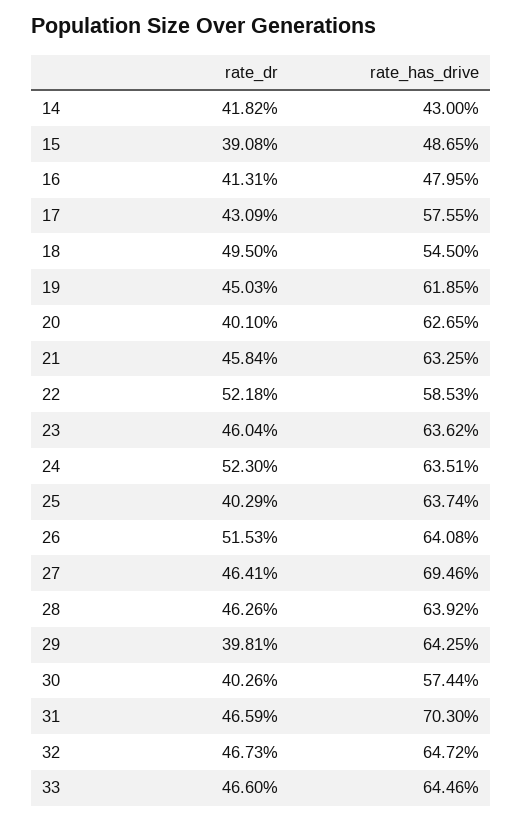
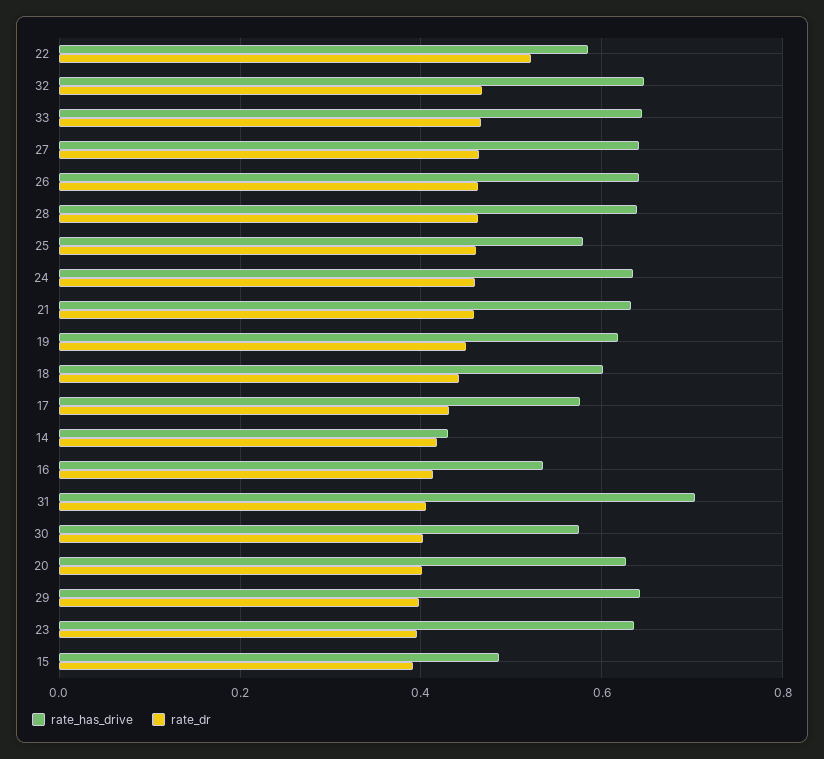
rate_has_drive, 16: 0.4795 -> 0.54
rate_dr, 18: 0.495 -> 0.44
rate_has_drive, 18: 0.545 -> 0.6
rate_dr, 23: 0.4604 -> 0.4
rate_dr, 24: 0.523 -> 0.46
rate_dr, 25: 0.4029 -> 0.46
rate_has_drive, 25: 0.6374 -> 0.58
rate_dr, 26: 0.5153 -> 0.46
rate_has_drive, 27: 0.6946 -> 0.64
rate_dr, 31: 0.4659 -> 0.4

